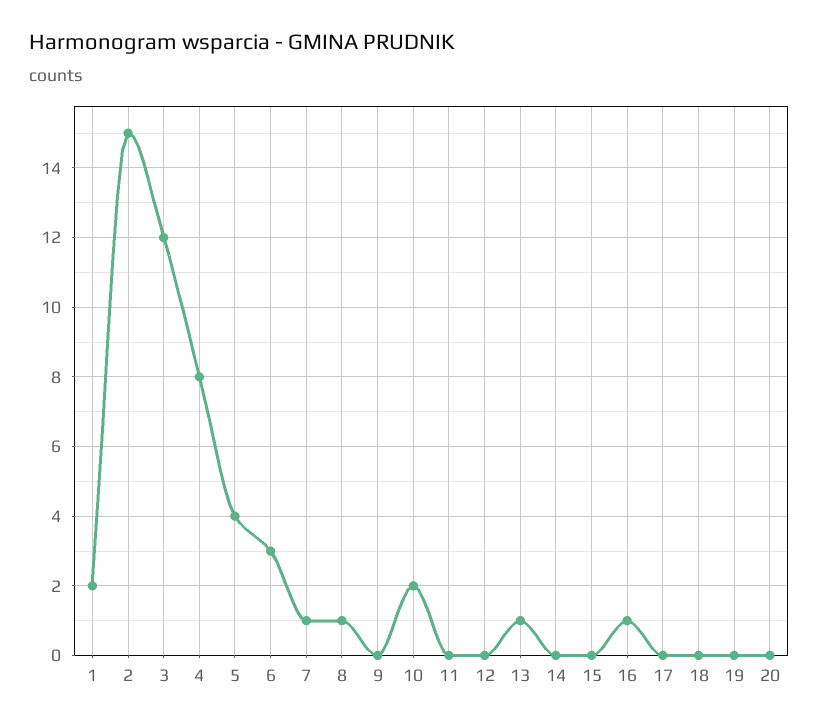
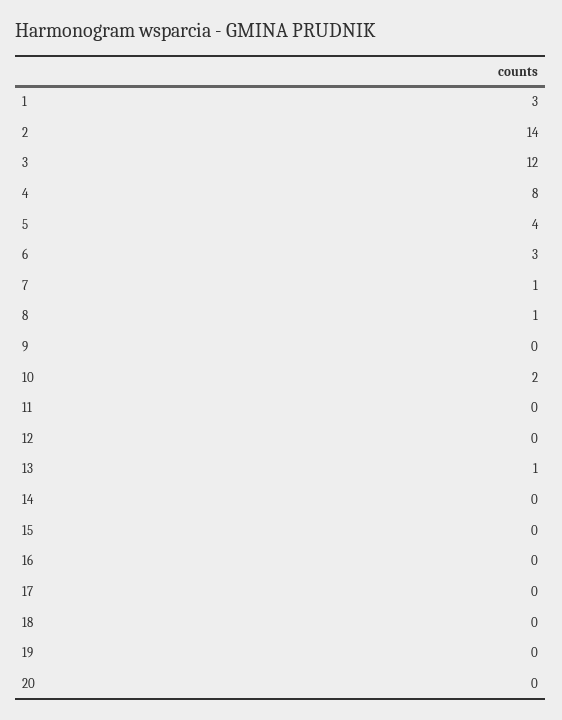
1: 2 -> 3
2: 15 -> 14
16: 1 -> 0

